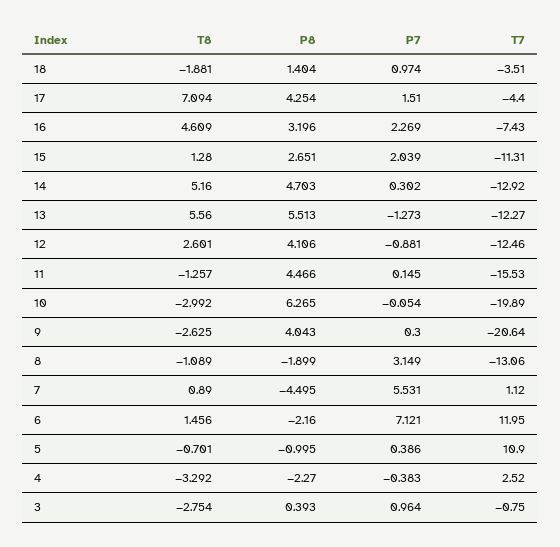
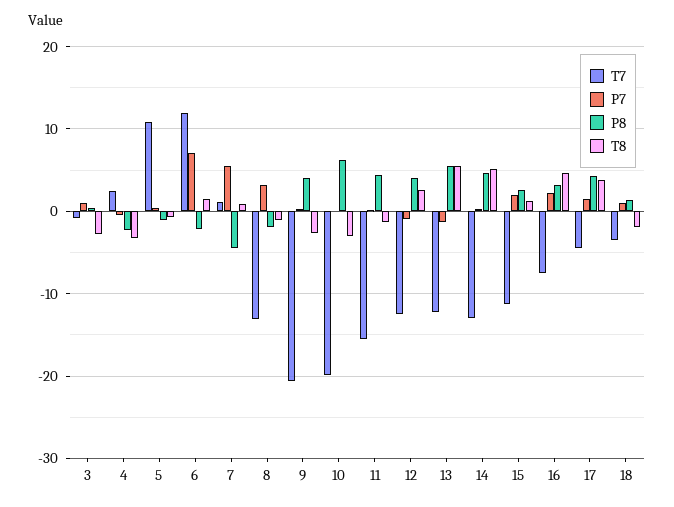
T8, 17: 7.094 -> 4

